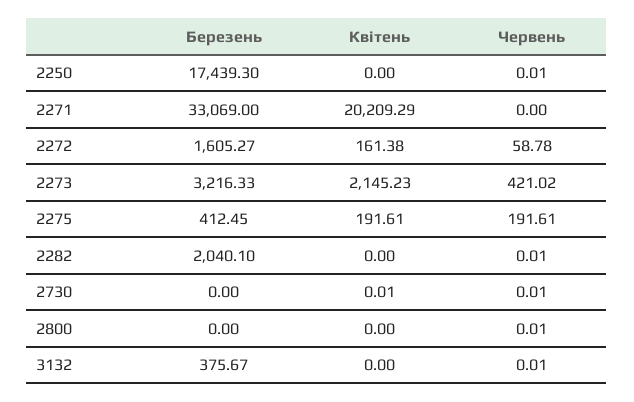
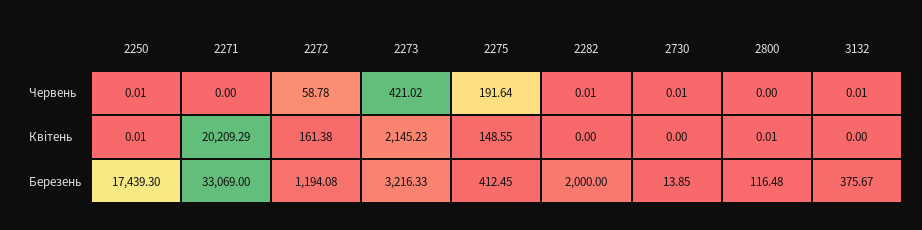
Квітень, 2250: 0 -> 0.01
Березень, 2272: 1605.27 -> 1194.08
Квітень, 2275: 191.61 -> 148.55
Червень, 2275: 191.61 -> 191.64
Березень, 2282: 2040.1 -> 2000
Березень, 2730: 0 -> 13.85
Квітень, 2730: 0.01 -> 0
Березень, 2800: 0 -> 116.48
Квітень, 2800: 0 -> 0.01
Червень, 2800: 0.01 -> 0

